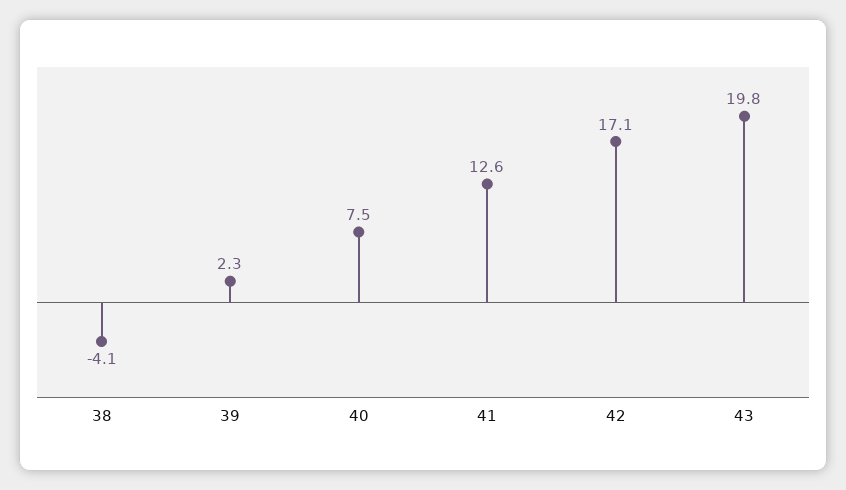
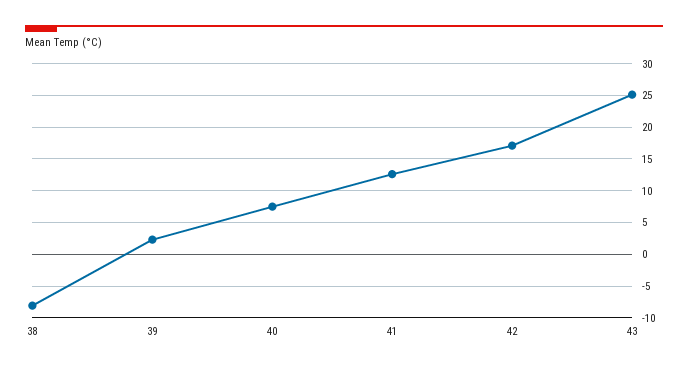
38: -4.1 -> -8
43: 19.8 -> 25

